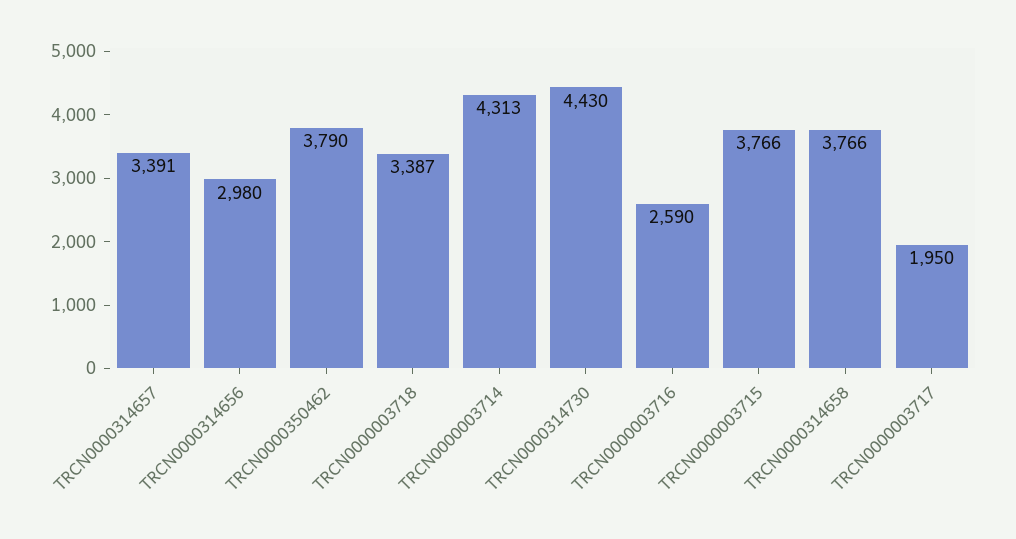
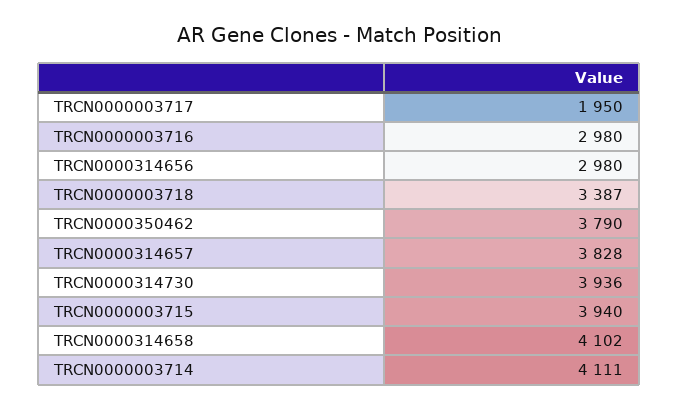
TRCN0000314657: 3391 -> 3828
TRCN0000003714: 4313 -> 4111
TRCN0000314730: 4430 -> 3936
TRCN0000003716: 2590 -> 2980
TRCN0000003715: 3766 -> 3940
TRCN0000314658: 3766 -> 4102

